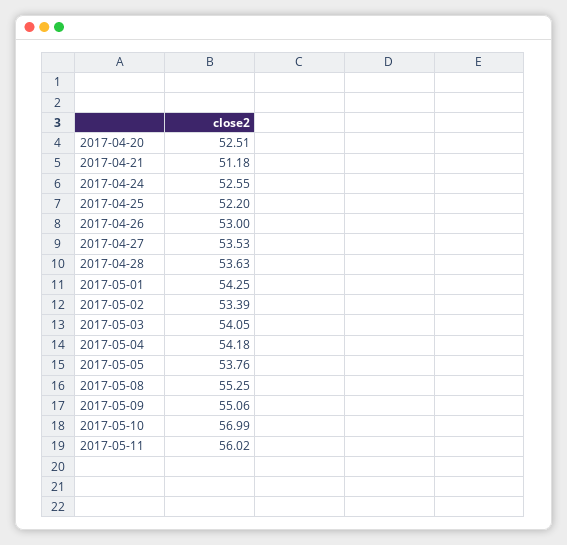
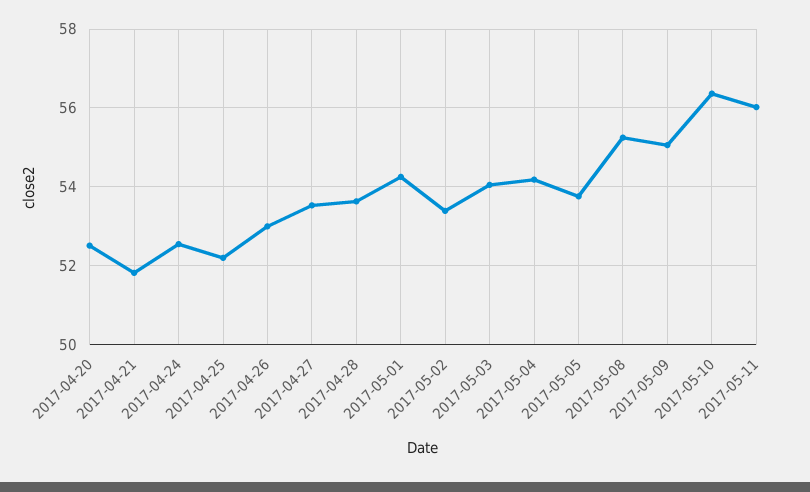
2017-04-21: 51.18 -> 51.8
2017-05-10: 56.99 -> 56.4

